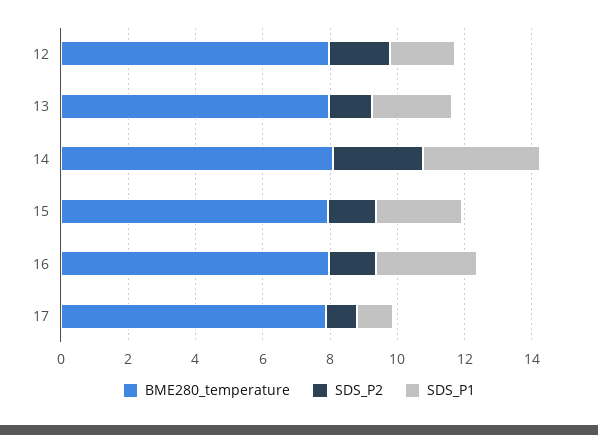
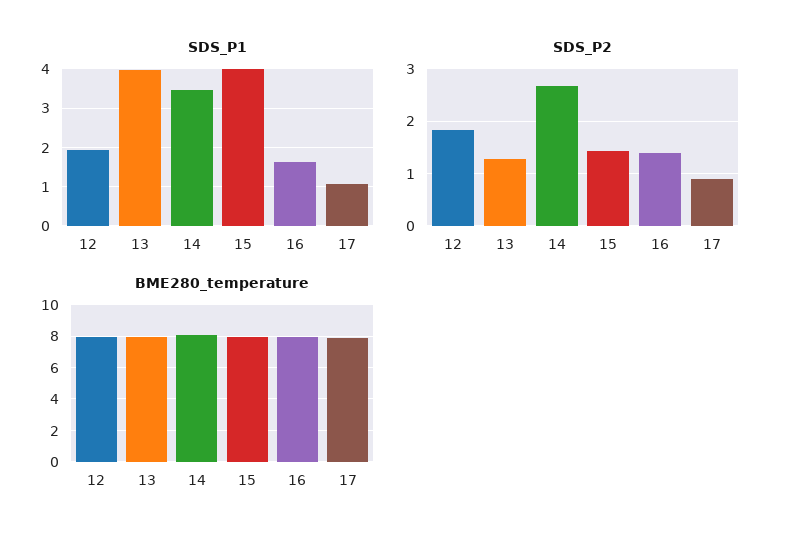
SDS_P1, 13: 2.5 -> 4
SDS_P1, 15: 2.5 -> 4
SDS_P1, 16: 3 -> 1.6

